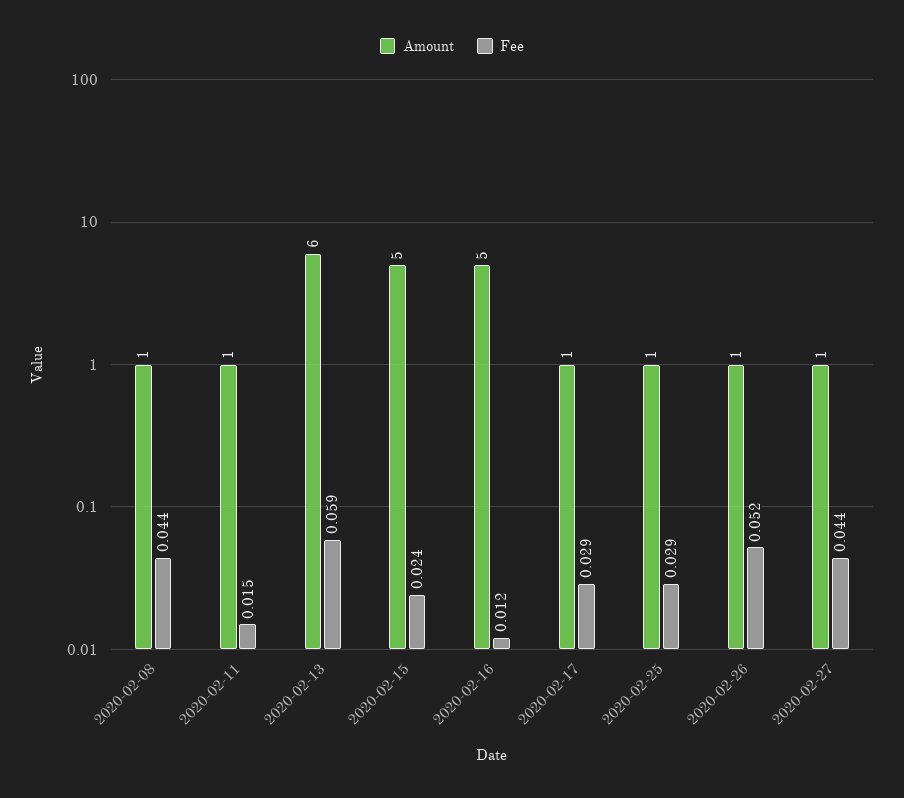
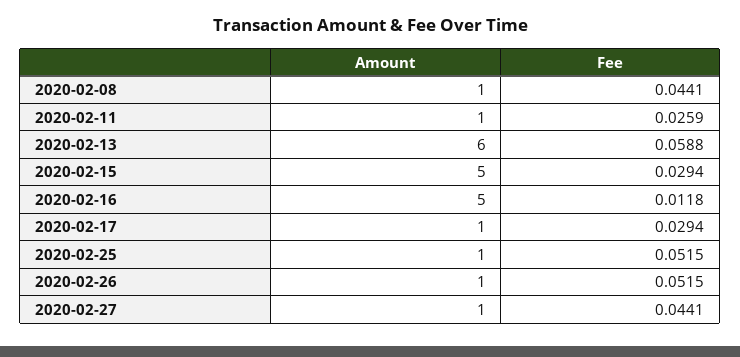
Fee, 2020-02-11: 0.015 -> 0.0259
Fee, 2020-02-15: 0.024 -> 0.0294
Fee, 2020-02-25: 0.029 -> 0.0515

